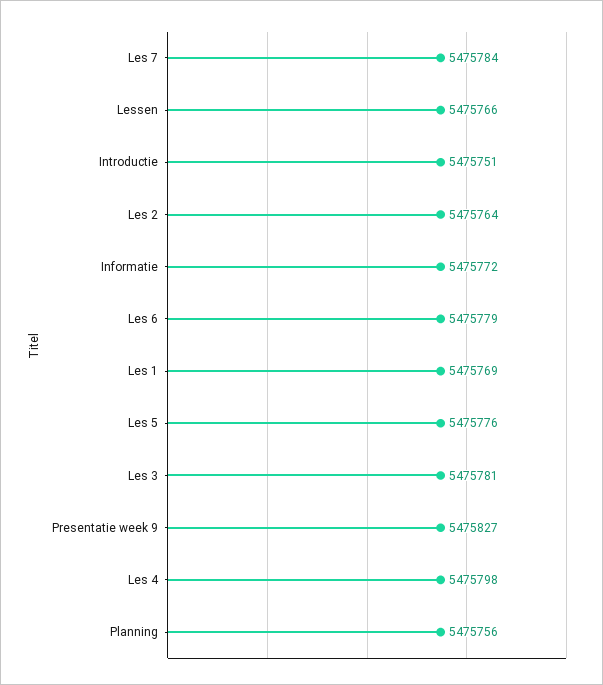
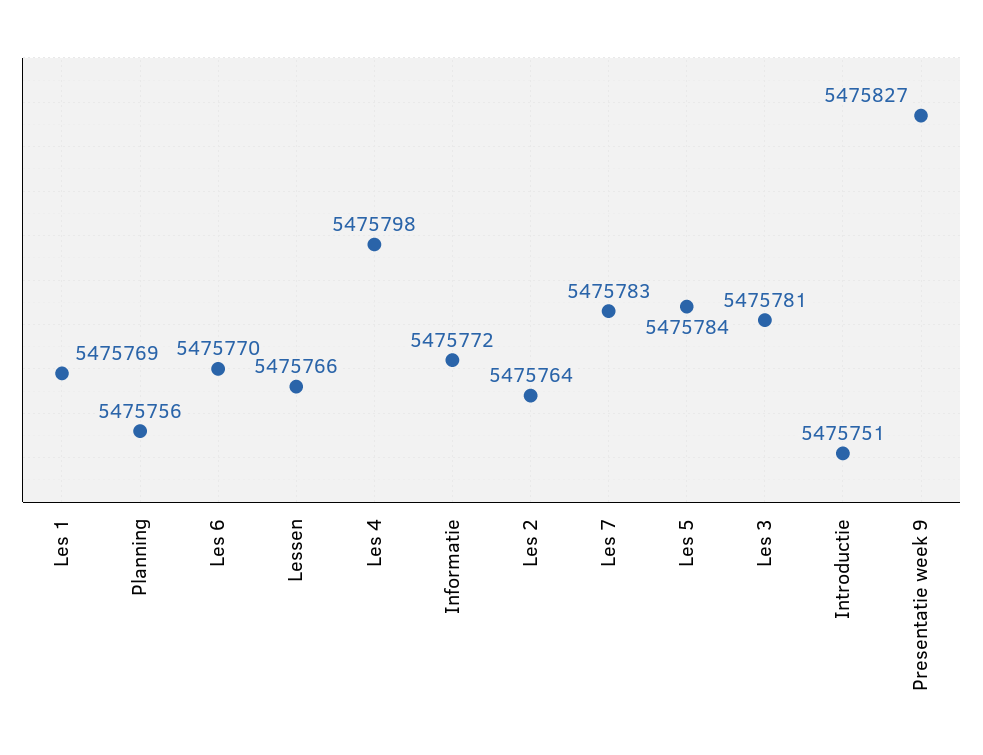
Les 7: 5475784 -> 5475783
Les 6: 5475779 -> 5475770
Les 5: 5475776 -> 5475784

